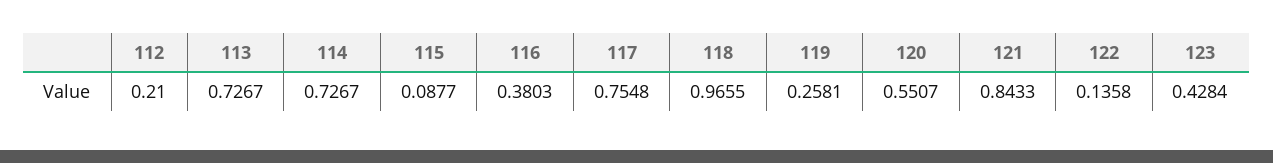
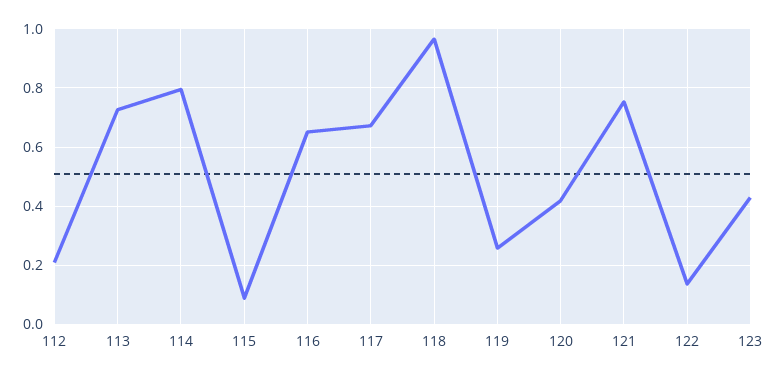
114: 0.7267 -> 0.8
116: 0.3803 -> 0.65
117: 0.7548 -> 0.675
120: 0.5507 -> 0.425
121: 0.8433 -> 0.75

